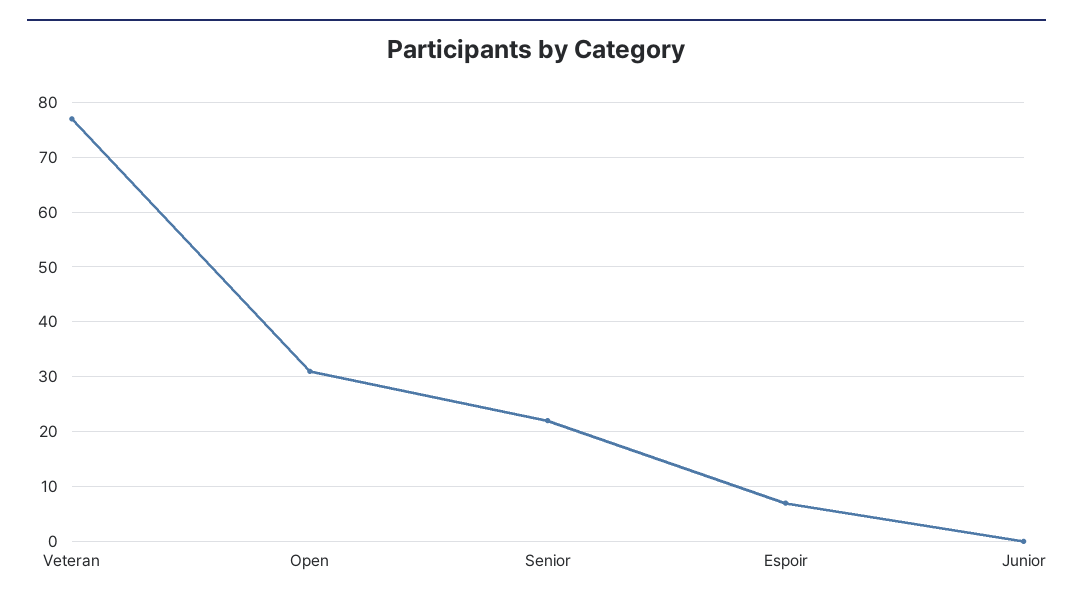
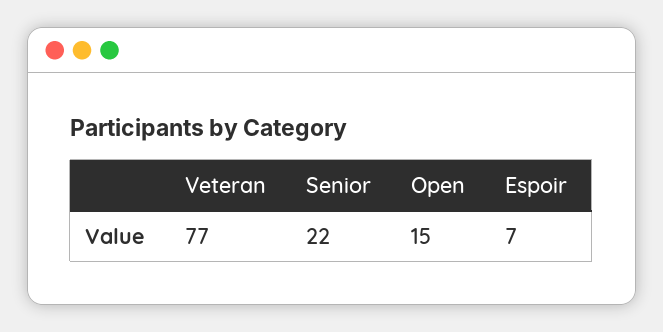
Open: 30 -> 15
Junior: 0 -> none

